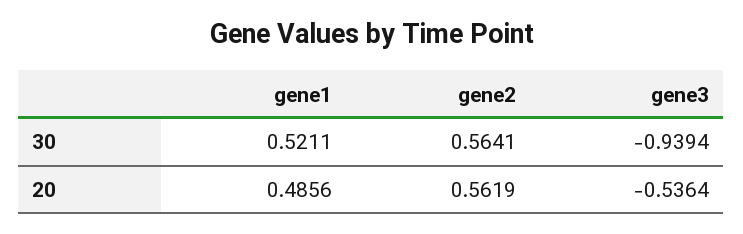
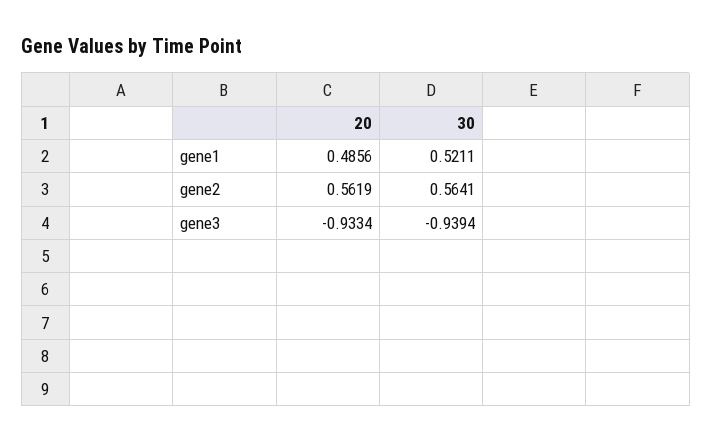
gene3, 20: -0.5364 -> -0.9334

